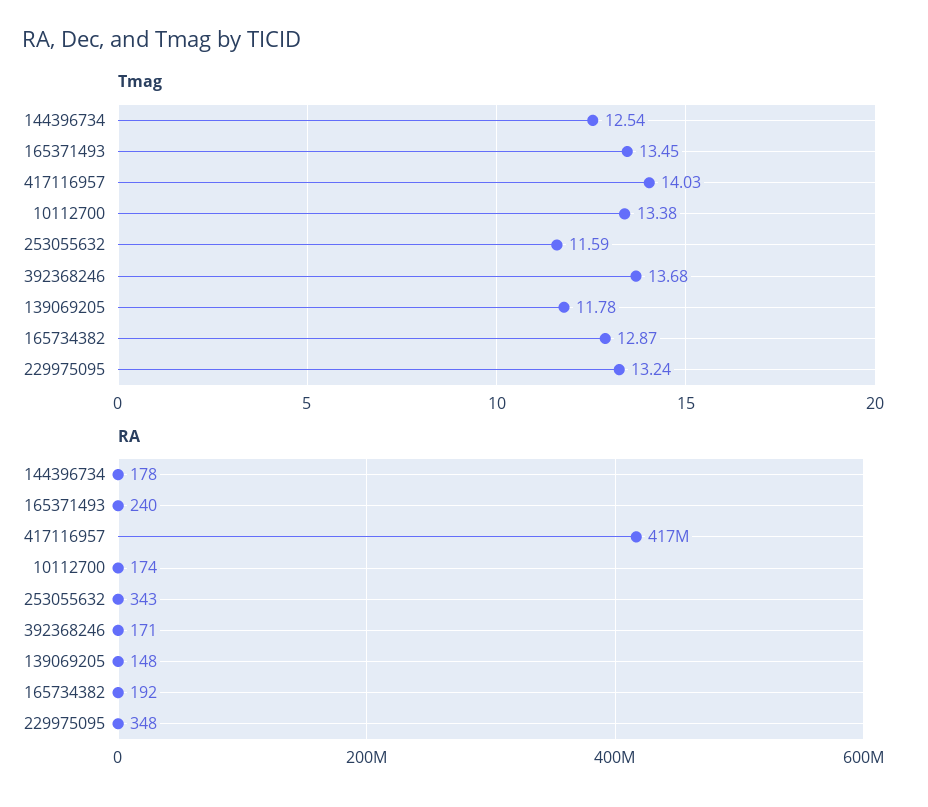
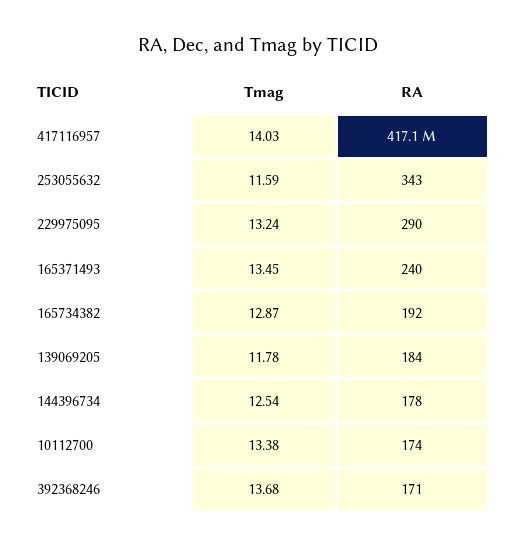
RA, 139069205: 148 -> 184
RA, 229975095: 348 -> 290

